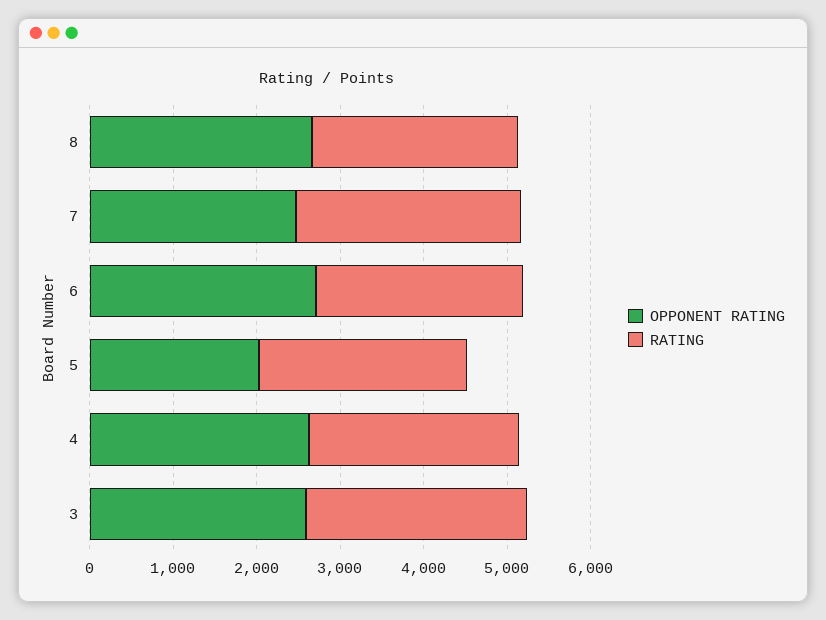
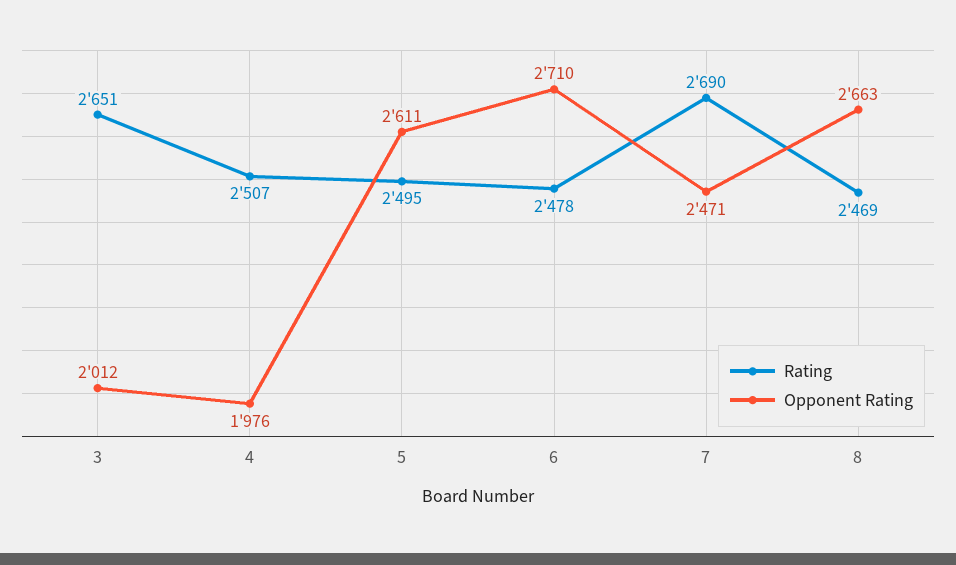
OPPONENT RATING, 5: 2000 -> 2611
OPPONENT RATING, 4: 2600 -> 1976
OPPONENT RATING, 3: 2600 -> 2012

